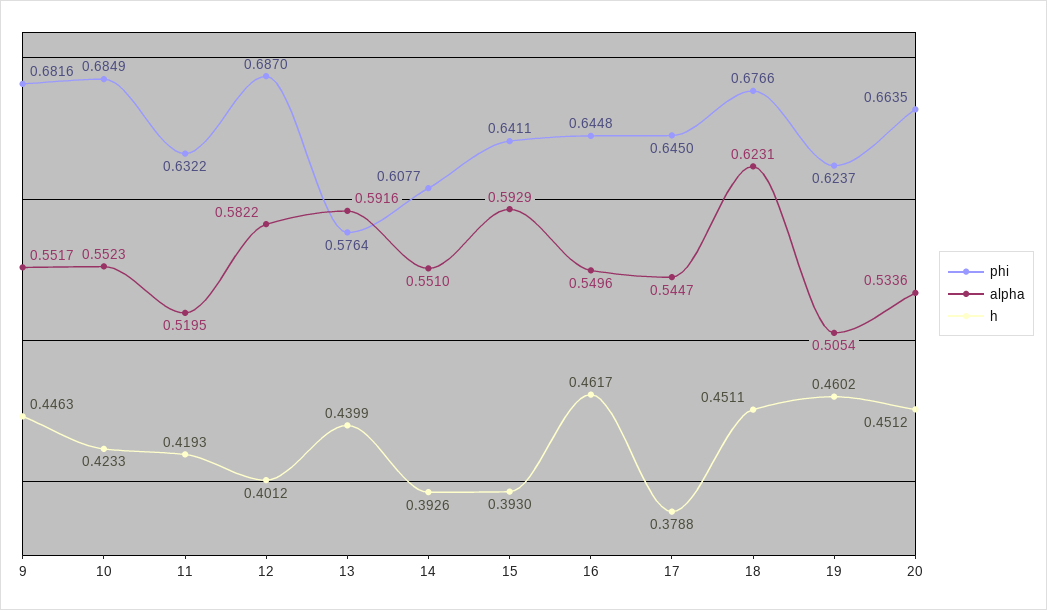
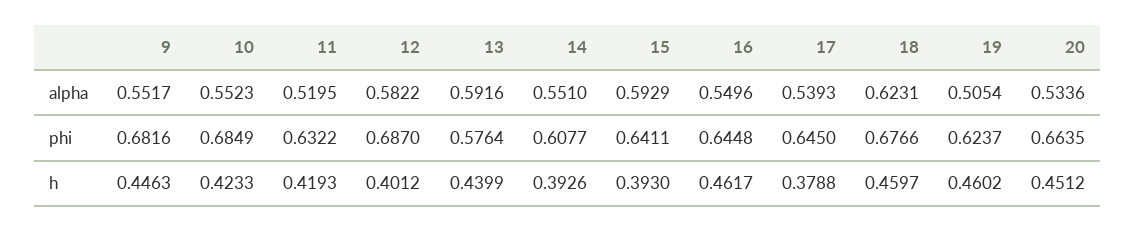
alpha, 17: 0.5447 -> 0.5393
h, 18: 0.4511 -> 0.4597

